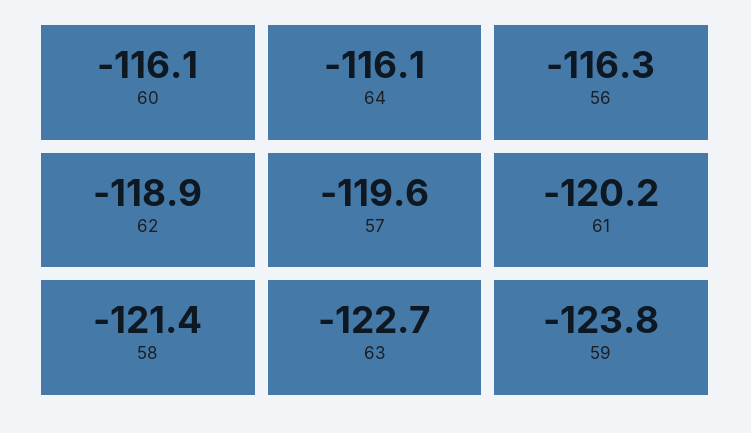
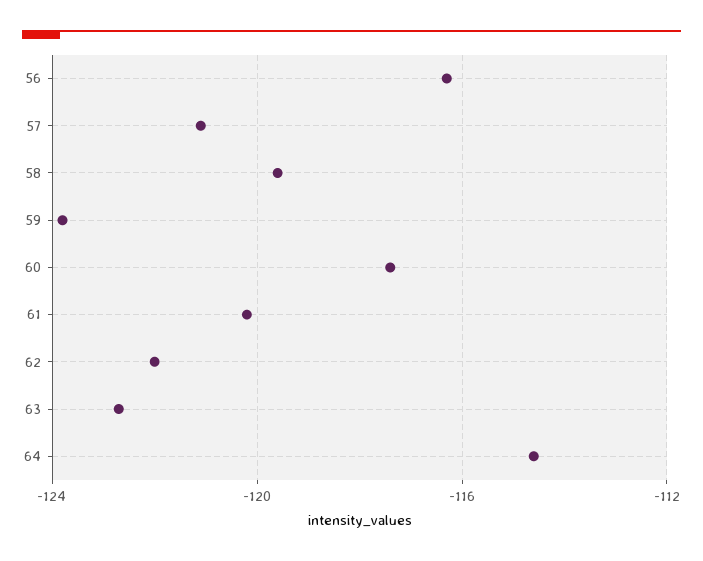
60: -116.1 -> -117.5
64: -116.1 -> -114.5
62: -118.9 -> -122
57: -119.6 -> -121
58: -121.4 -> -119.5

